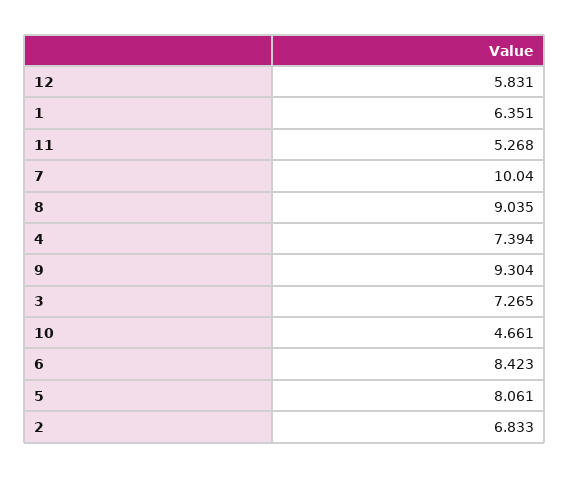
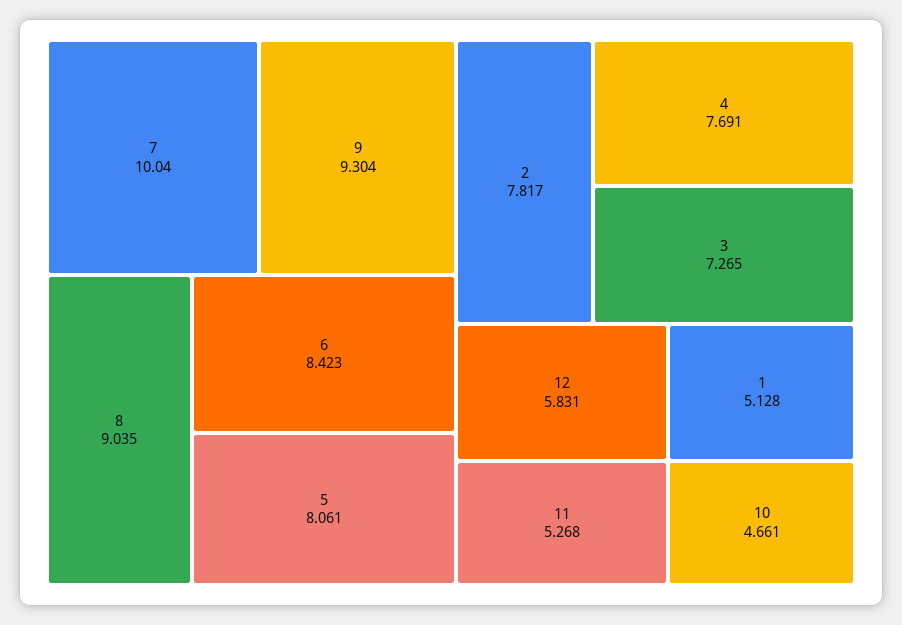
1: 6.351 -> 5.128
4: 7.394 -> 7.691
2: 6.833 -> 7.817

